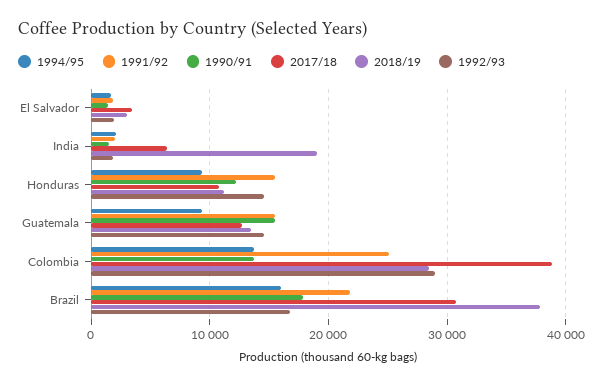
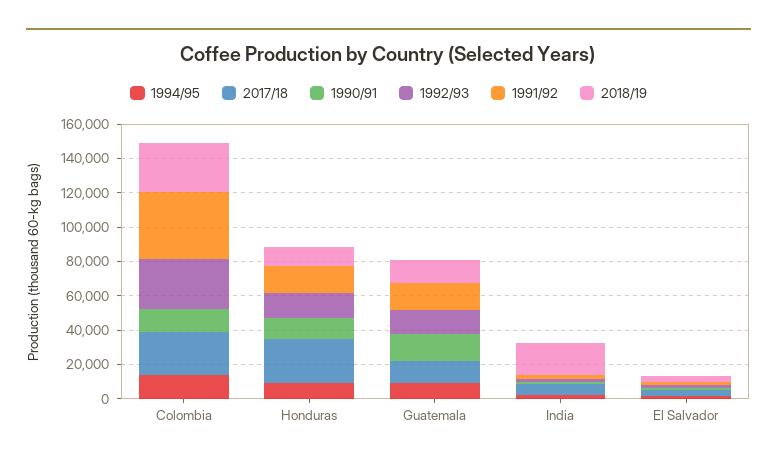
2017/18, Honduras: 11000 -> 25000
1991/92, Colombia: 25000 -> 40000
2017/18, Colombia: 39000 -> 25000
1994/95, Brazil: 16000 -> none
1991/92, Brazil: 22000 -> none
1990/91, Brazil: 18000 -> none
2017/18, Brazil: 31000 -> none
2018/19, Brazil: 38000 -> none
1992/93, Brazil: 17000 -> none

